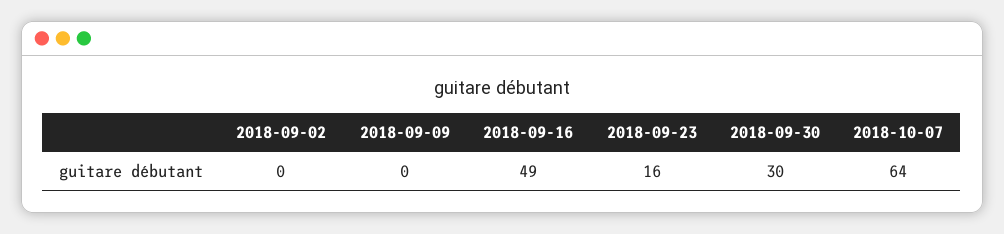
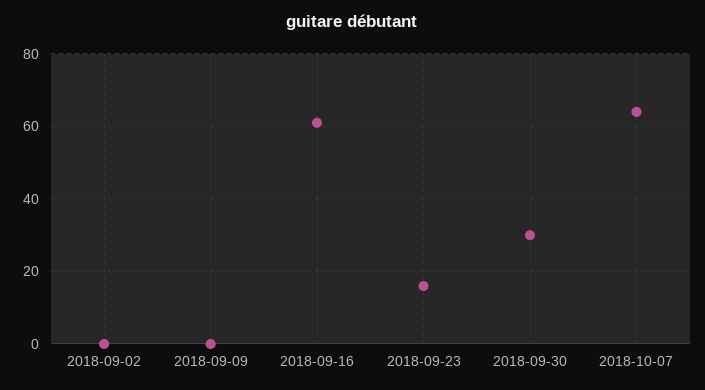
2018-09-16: 49 -> 60

